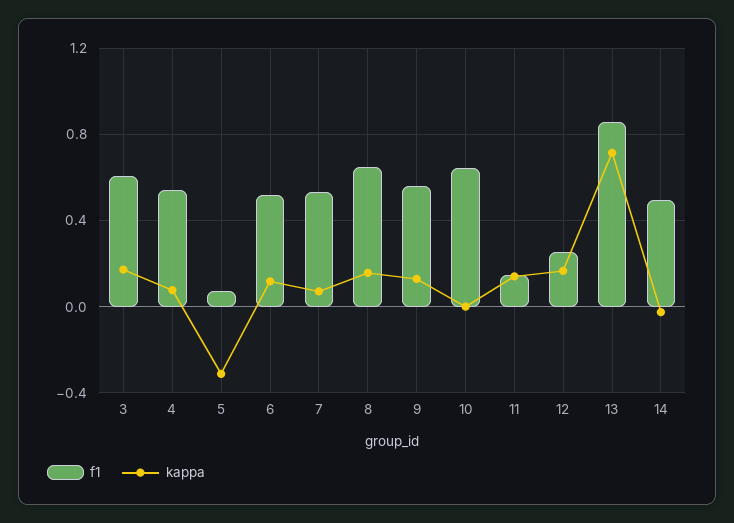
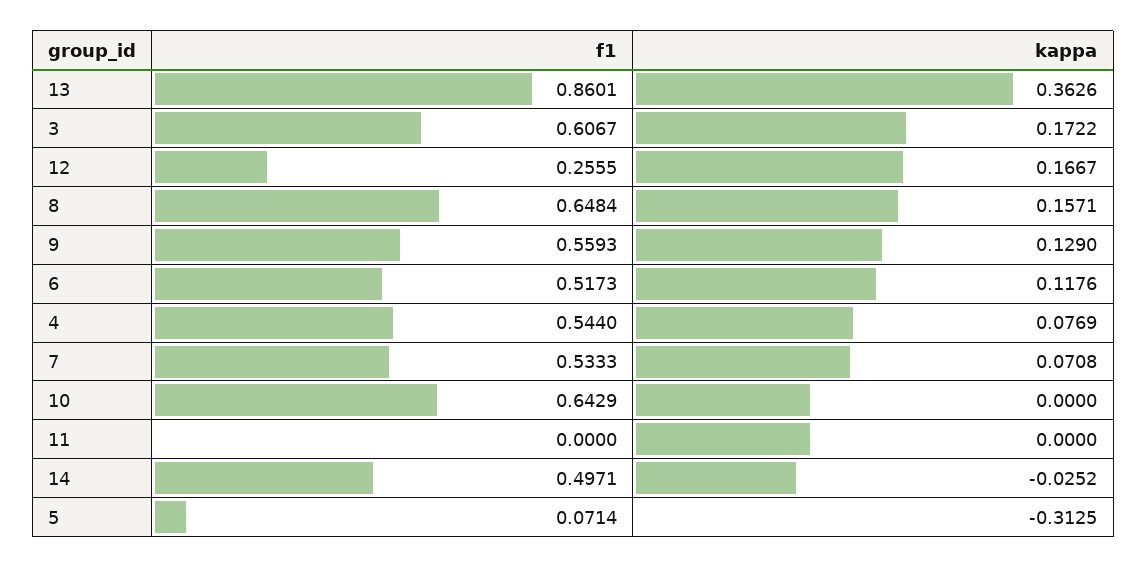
f1, 11: 0.15 -> 0
kappa, 11: 0.15 -> 0
kappa, 13: 0.7 -> 0.3626

